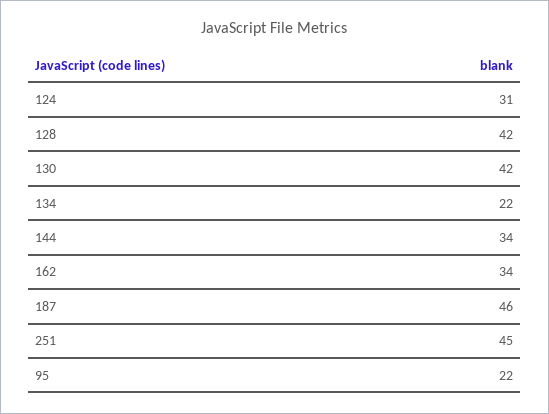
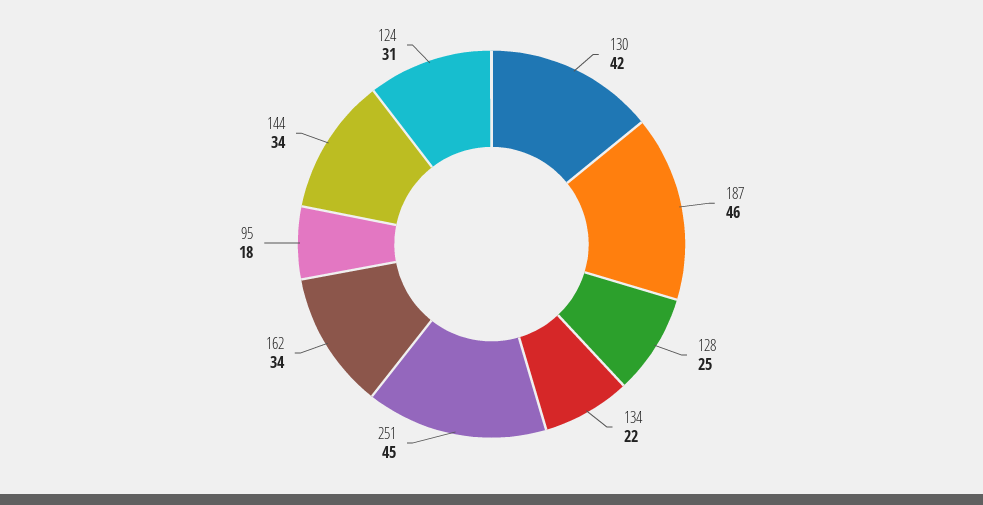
128: 42 -> 25
95: 22 -> 18

